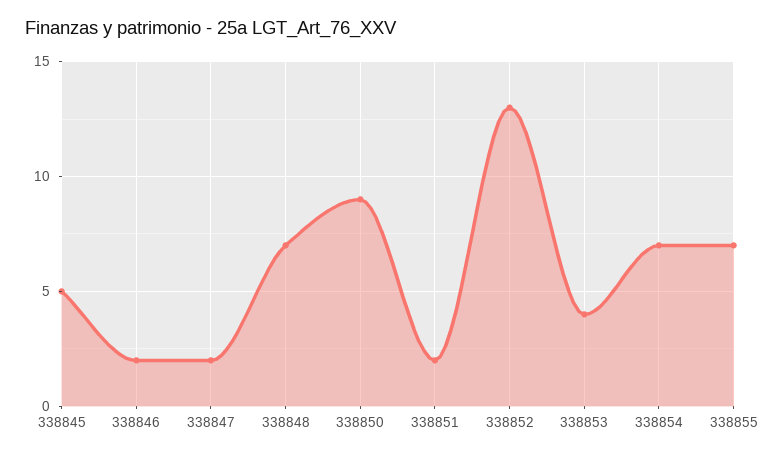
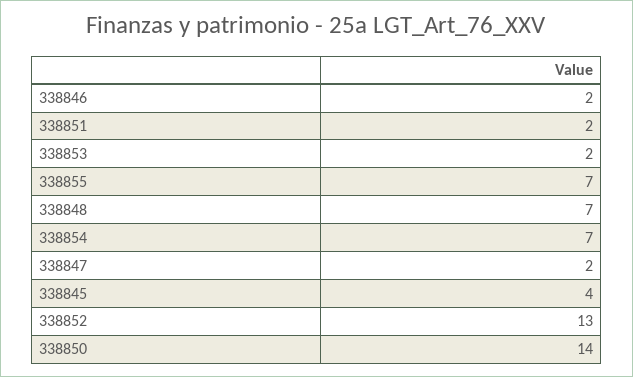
338845: 5 -> 4
338850: 9 -> 14
338853: 4 -> 2

